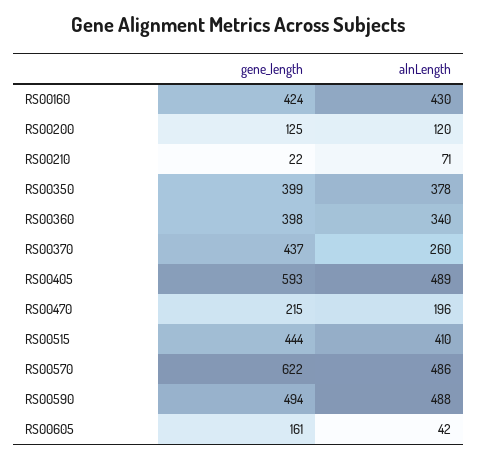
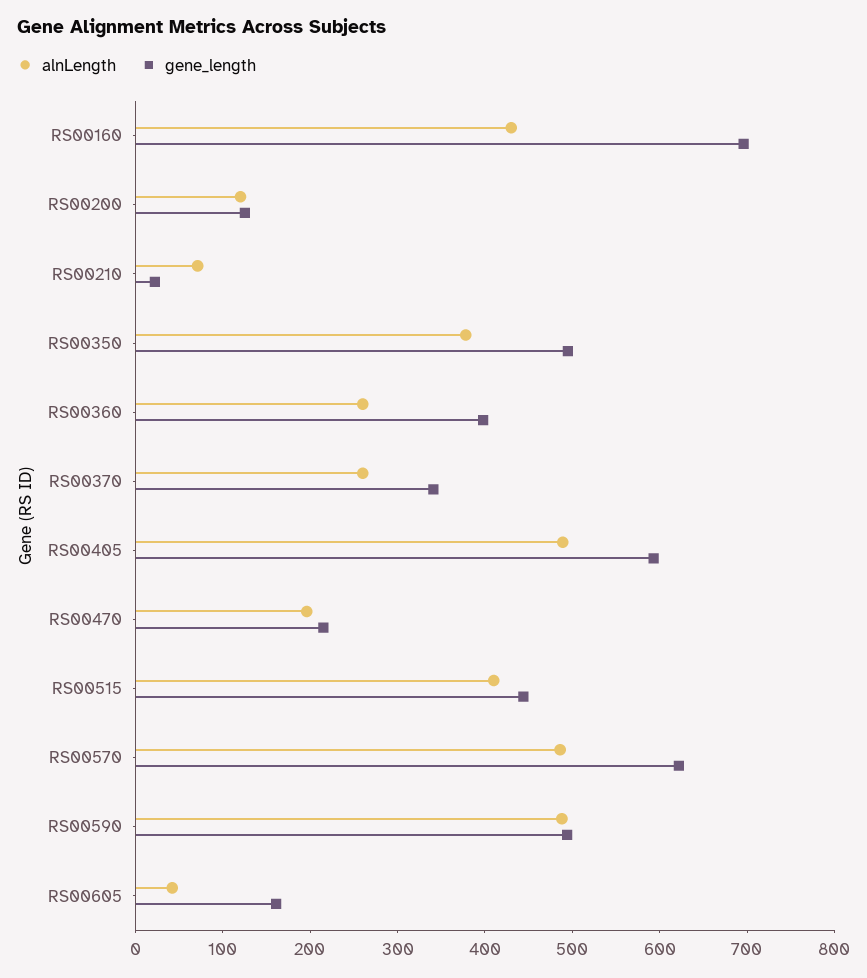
gene_length, RS00160: 424 -> 700
gene_length, RS00350: 399 -> 500
alnLength, RS00360: 340 -> 260
gene_length, RS00370: 437 -> 340

